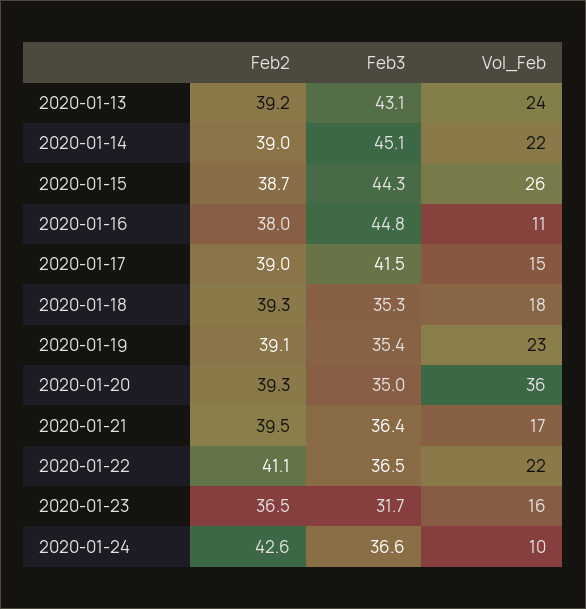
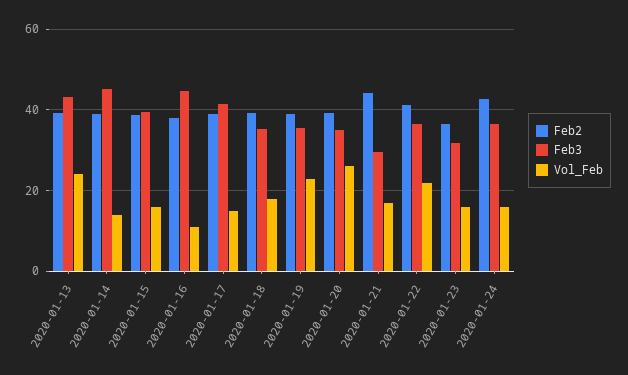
Vol_Feb, 2020-01-14: 22 -> 14
Feb3, 2020-01-15: 44.3 -> 40
Vol_Feb, 2020-01-15: 26 -> 16
Vol_Feb, 2020-01-20: 36 -> 26
Feb2, 2020-01-21: 39.5 -> 44
Feb3, 2020-01-21: 36.4 -> 30
Vol_Feb, 2020-01-24: 10 -> 16

